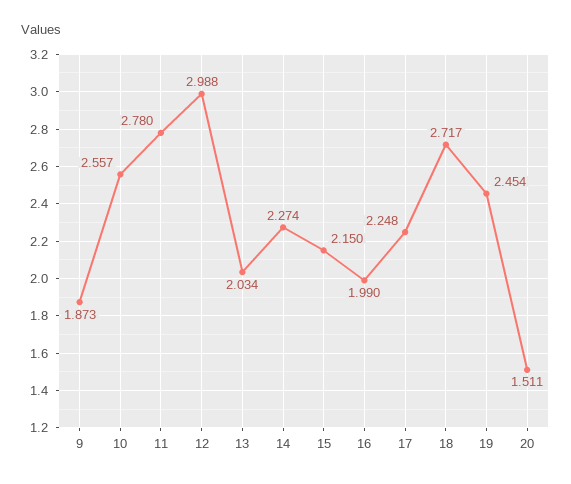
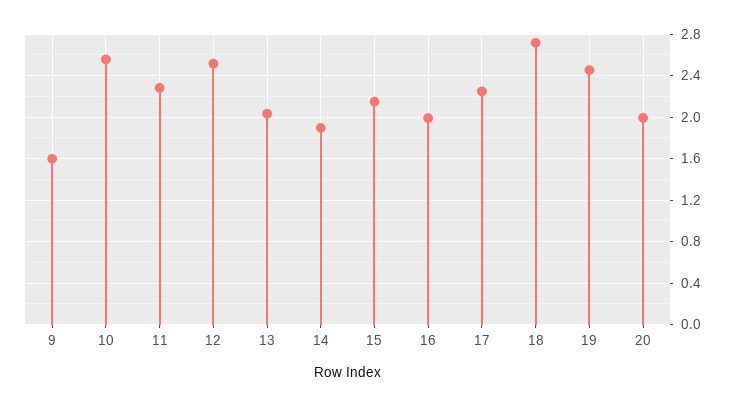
9: 1.873 -> 1.6
11: 2.78 -> 2.3
12: 2.988 -> 2.5
14: 2.274 -> 1.9
20: 1.511 -> 2

